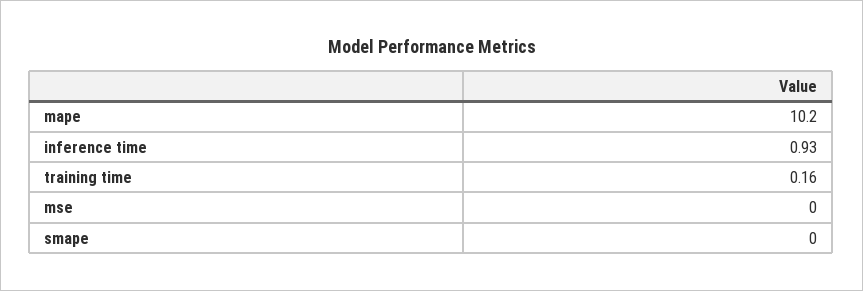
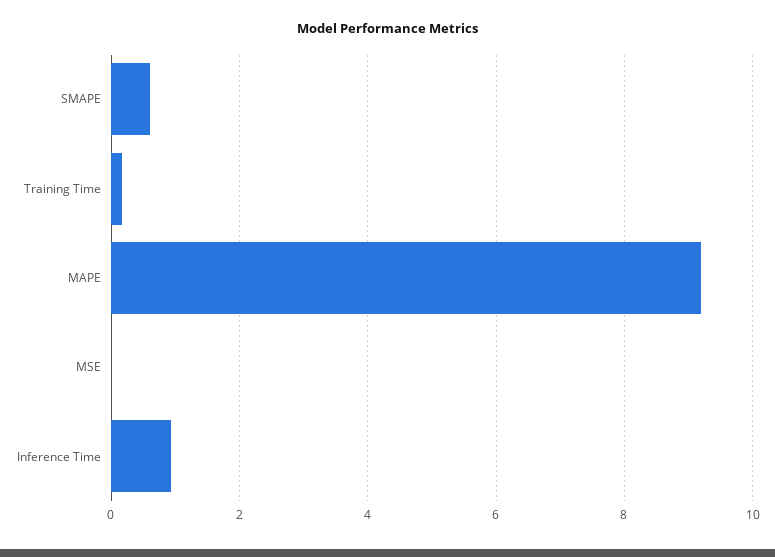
mape: 10.2 -> 9.2
smape: 0 -> 0.6

